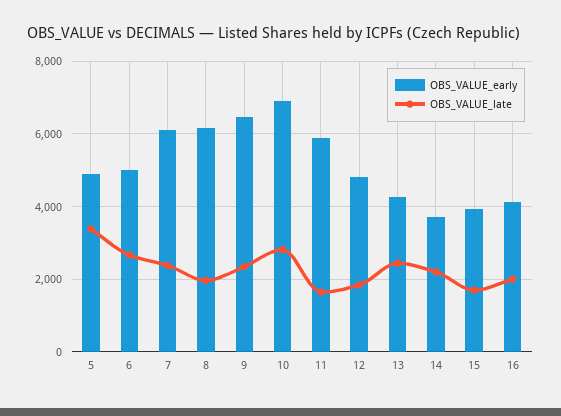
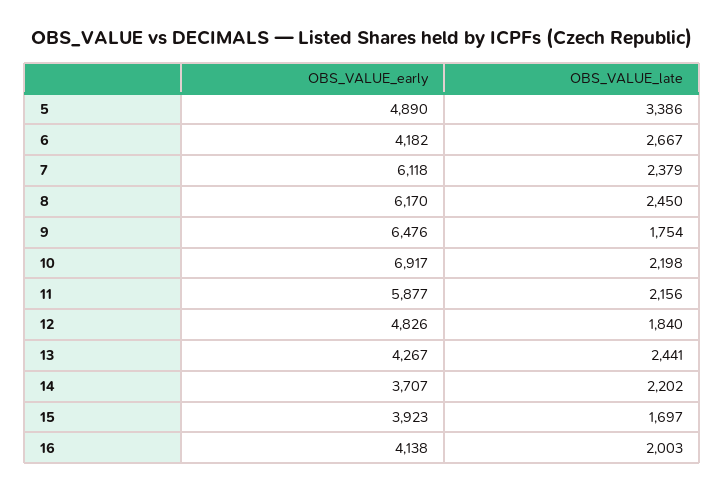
OBS_VALUE_early, 6: 5000 -> 4182
OBS_VALUE_late, 8: 2000 -> 2450
OBS_VALUE_late, 9: 2400 -> 1754
OBS_VALUE_late, 10: 2800 -> 2198
OBS_VALUE_late, 11: 1600 -> 2156

